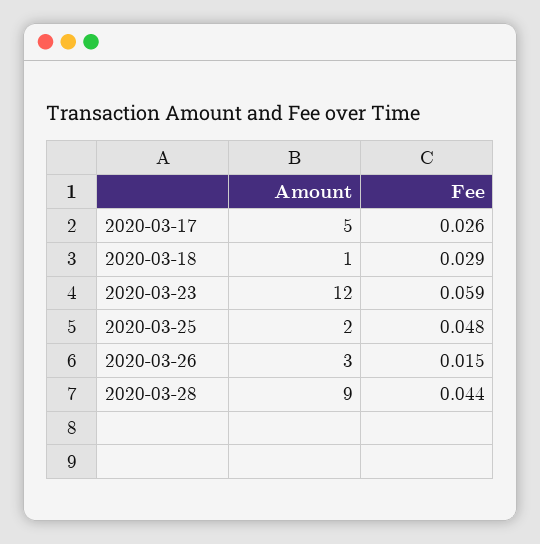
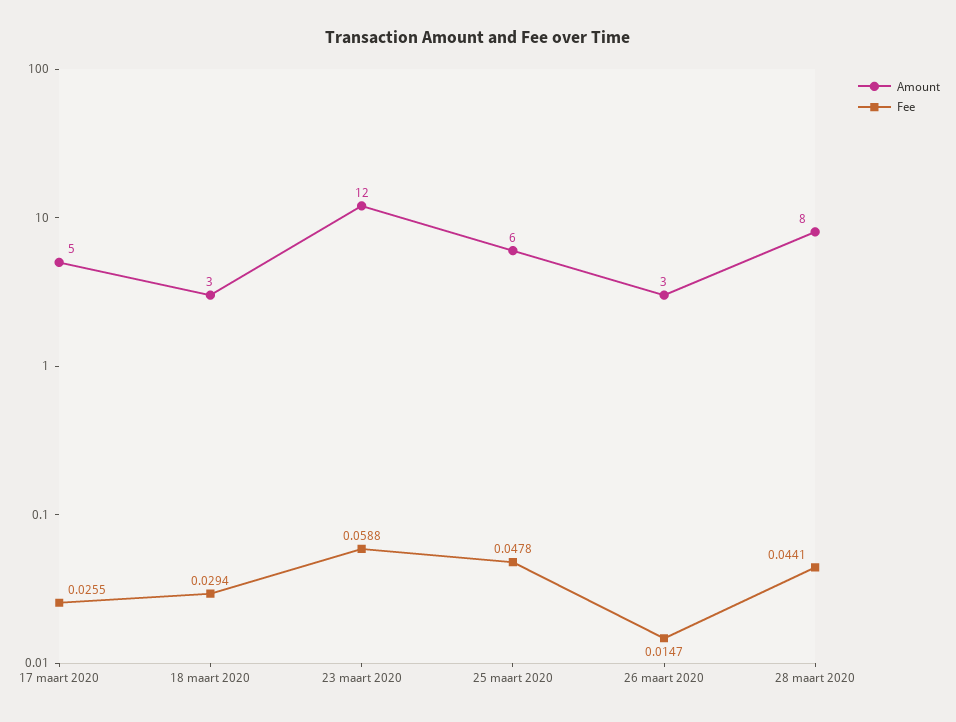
Amount, 2020-03-18: 1 -> 3
Amount, 2020-03-25: 2 -> 6
Amount, 2020-03-28: 9 -> 8

